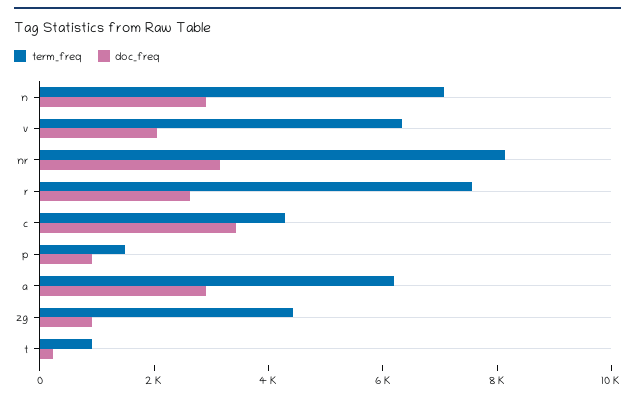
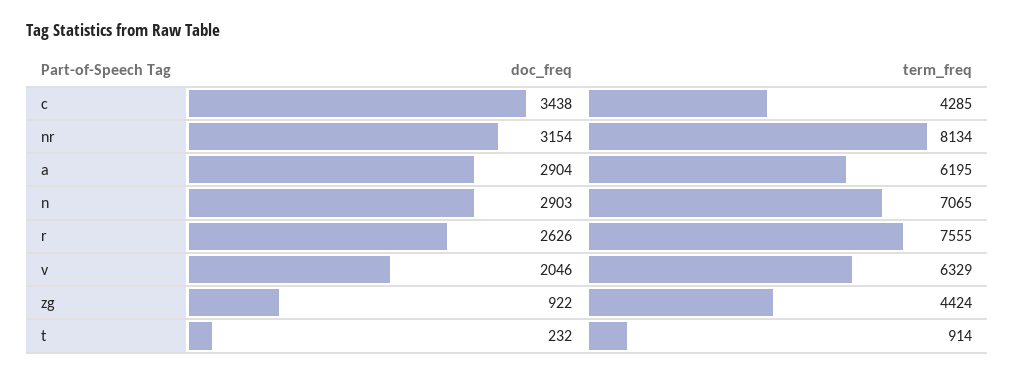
term_freq, p: 1500 -> none
doc_freq, p: 1000 -> none

